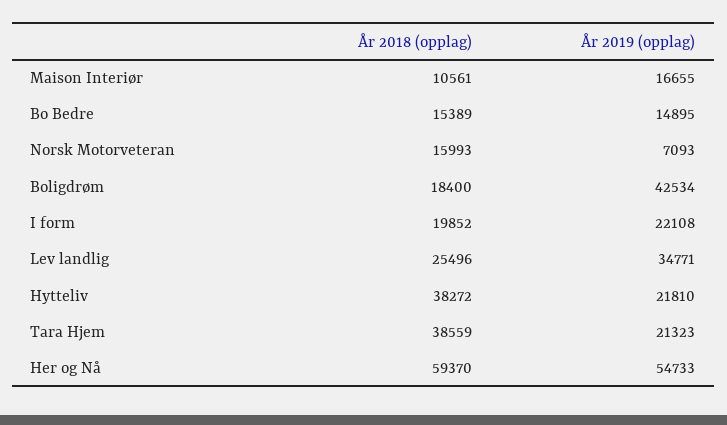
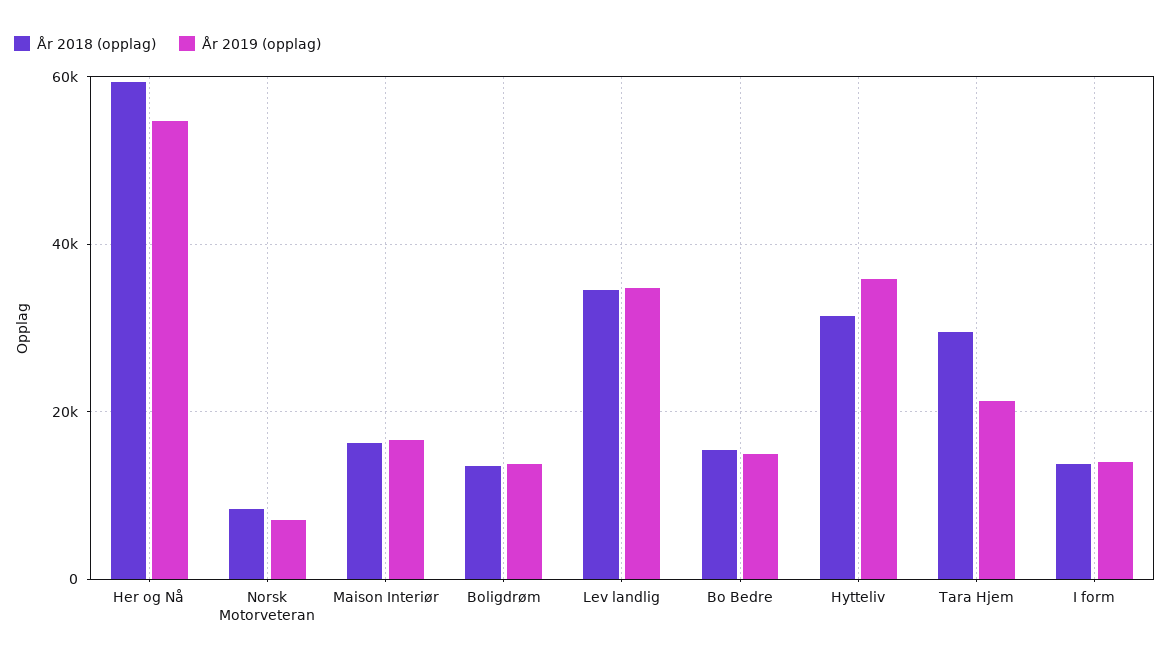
År 2018 (opplag), Maison Interiør: 10561 -> 16000
År 2018 (opplag), Norsk Motorveteran: 15993 -> 8000
År 2018 (opplag), Boligdrøm: 18400 -> 14000
År 2019 (opplag), Boligdrøm: 42534 -> 14000
År 2018 (opplag), I form: 19852 -> 14000
År 2019 (opplag), I form: 22108 -> 14000
År 2018 (opplag), Lev landlig: 25496 -> 34000
År 2018 (opplag), Hytteliv: 38272 -> 32000
År 2019 (opplag), Hytteliv: 21810 -> 36000
År 2018 (opplag), Tara Hjem: 38559 -> 30000

